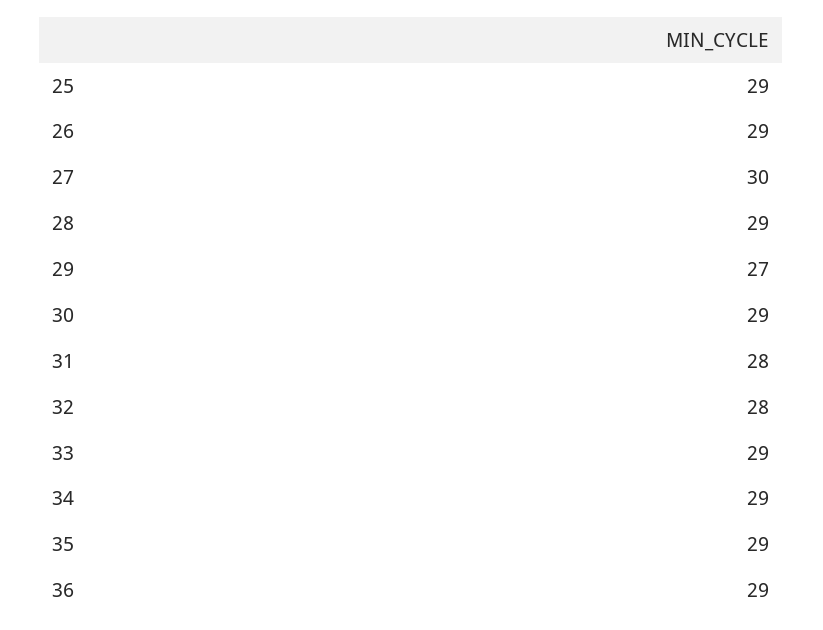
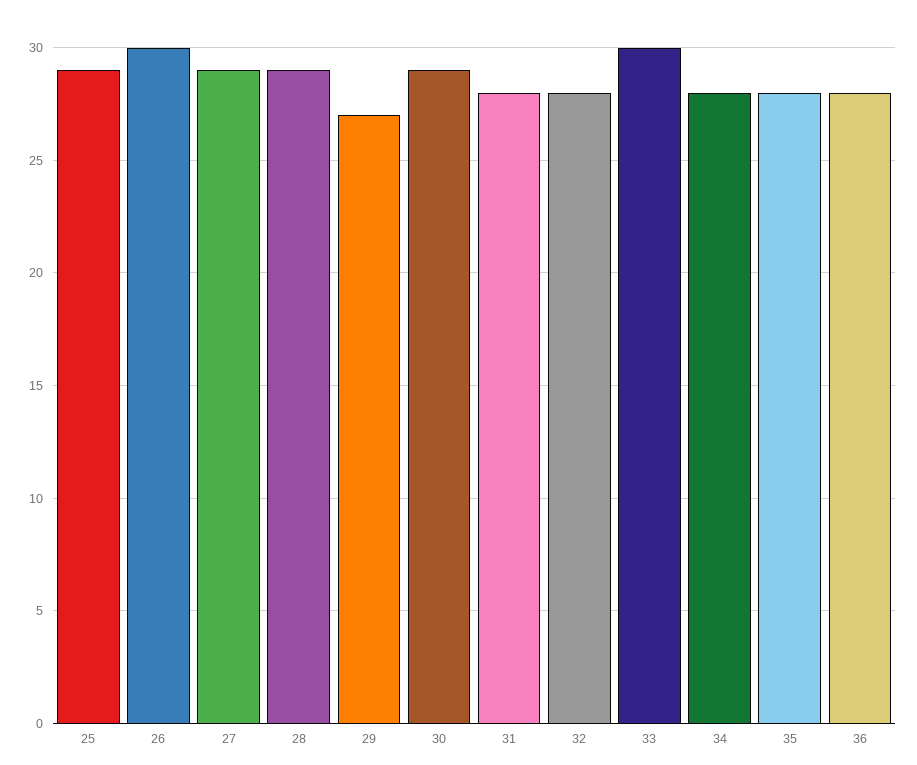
26: 29 -> 30
27: 30 -> 29
33: 29 -> 30
34: 29 -> 28
35: 29 -> 28
36: 29 -> 28

